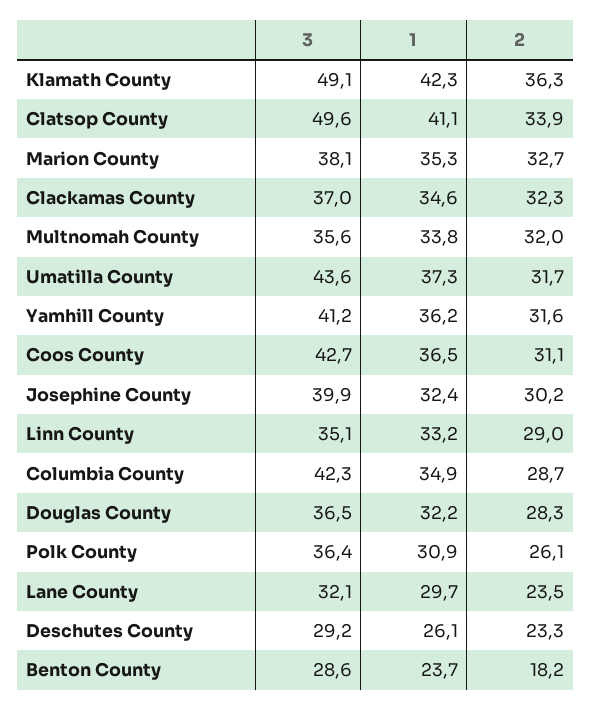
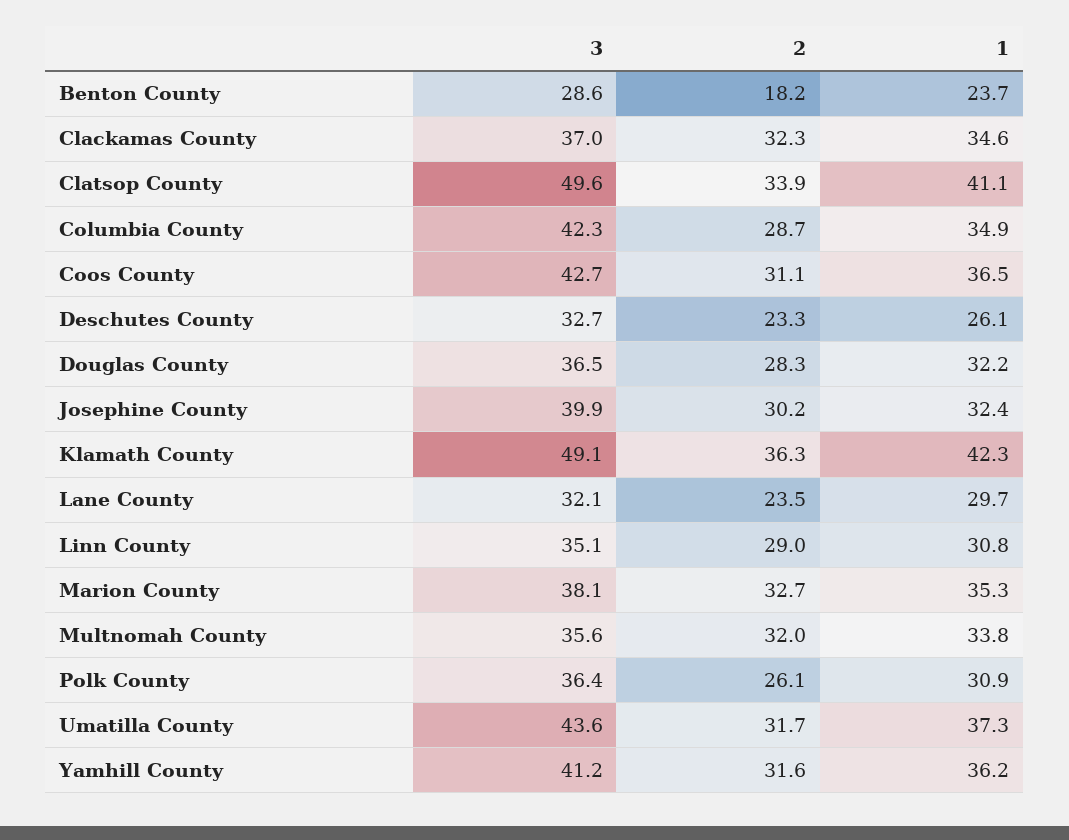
1, Linn County: 33.2 -> 30.8
3, Deschutes County: 29.2 -> 32.7

